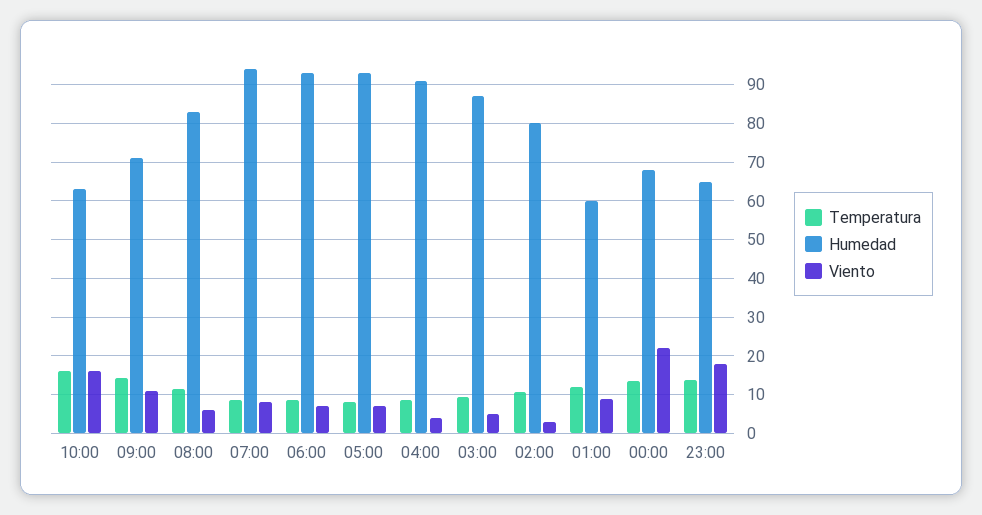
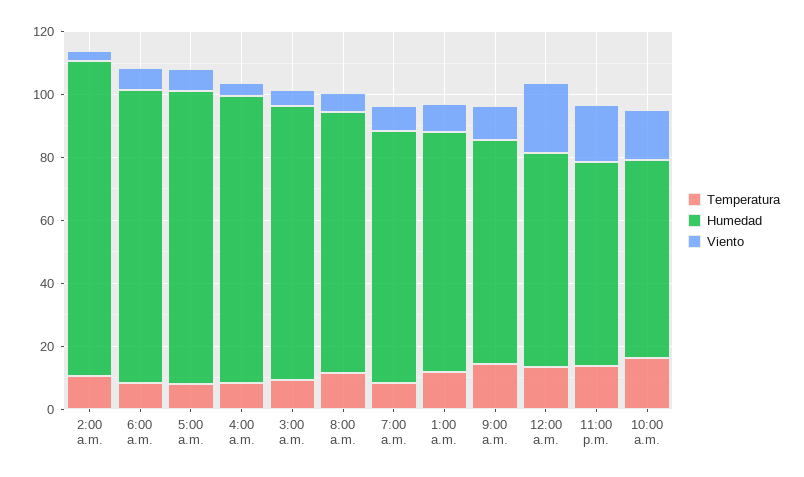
Humedad, 07:00: 94 -> 80
Humedad, 02:00: 80 -> 100
Humedad, 01:00: 60 -> 75

